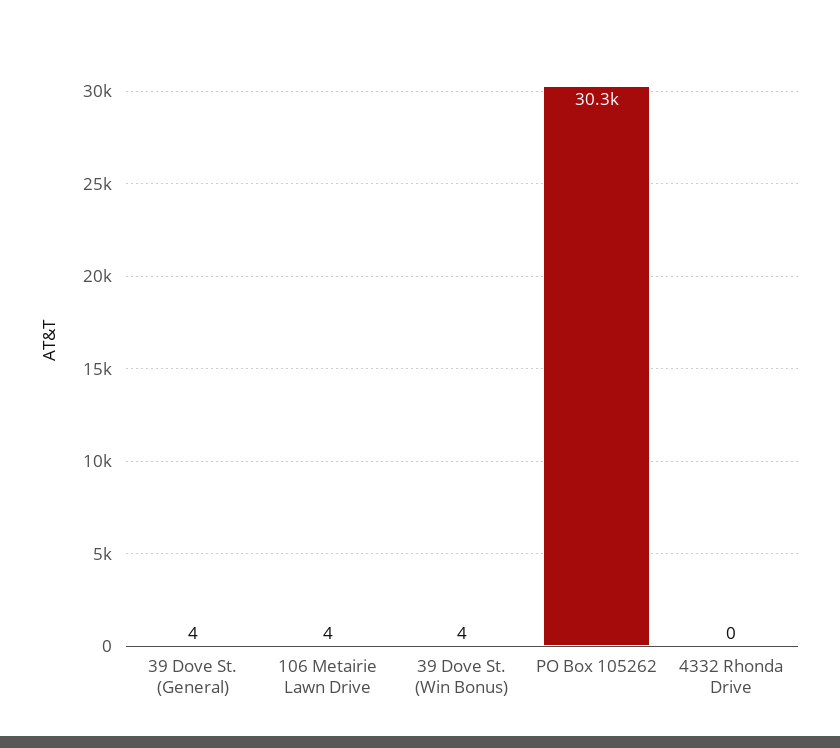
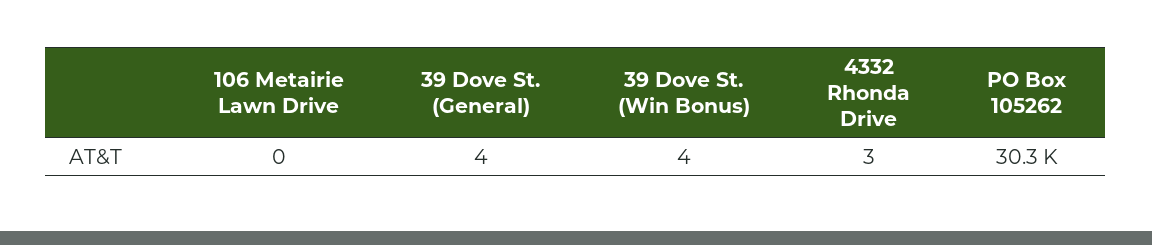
106 Metairie Lawn Drive: 4 -> 0
4332 Rhonda Drive: 0 -> 3

